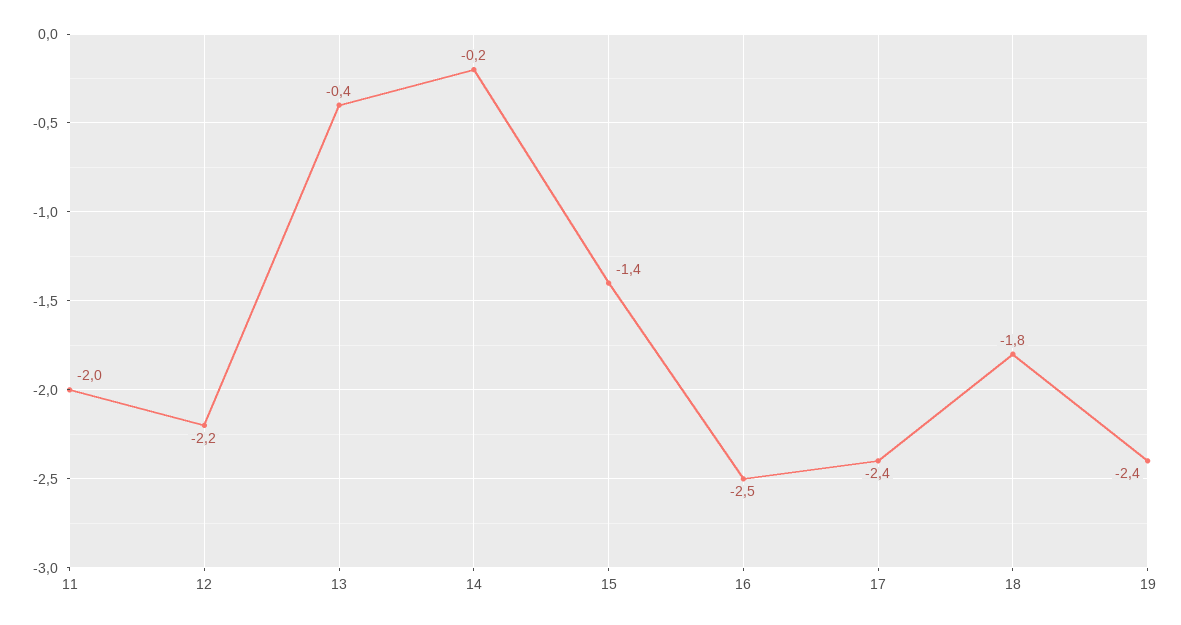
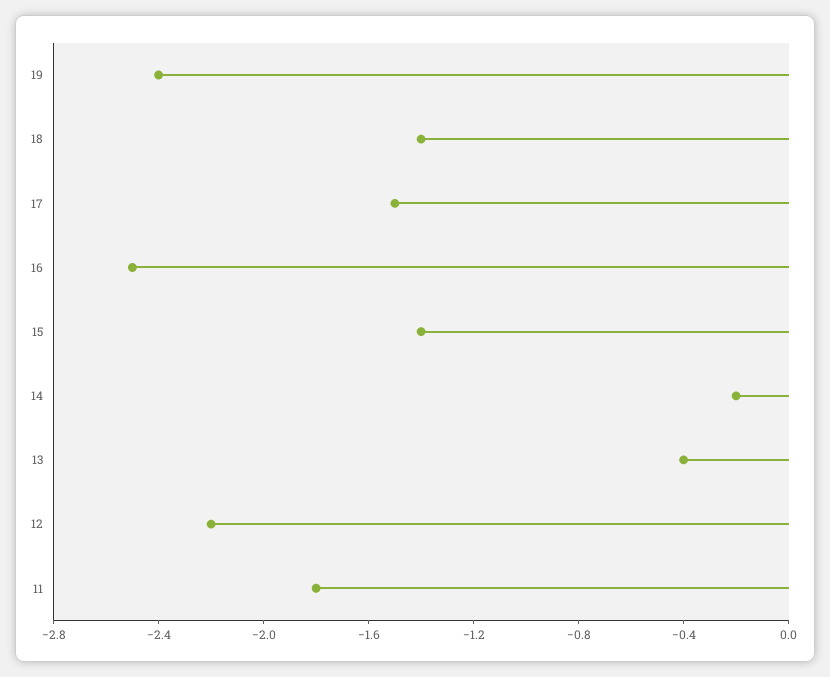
11: -2 -> -1.8
17: -2.4 -> -1.5
18: -1.8 -> -1.4

